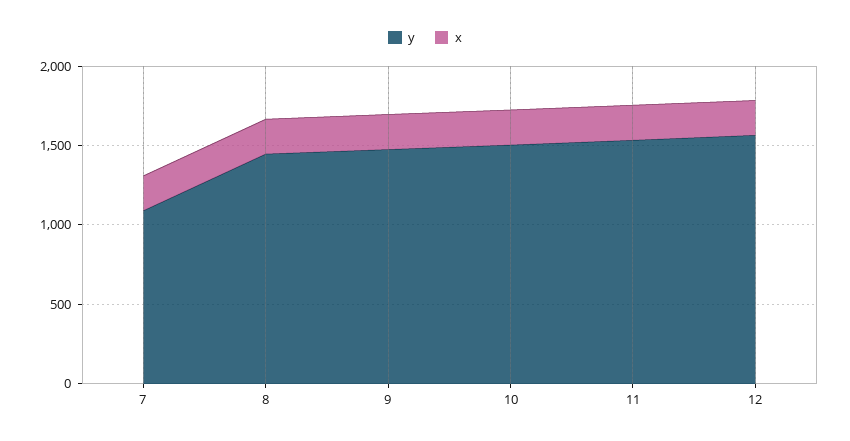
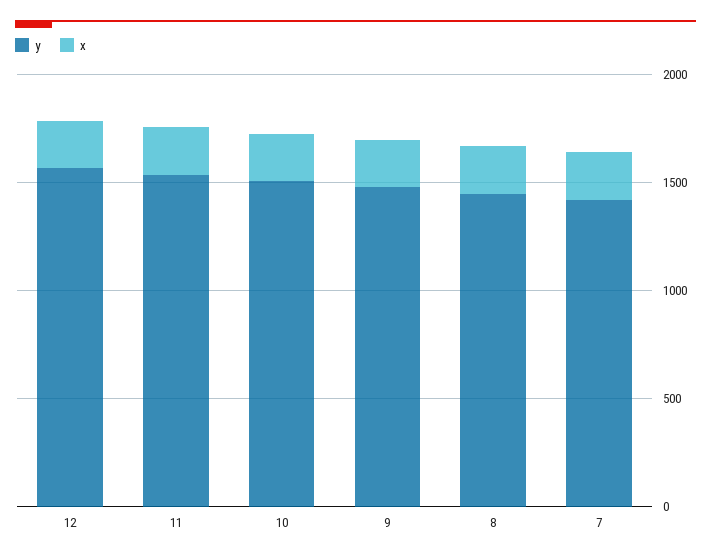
y, 7: 1100 -> 1400

